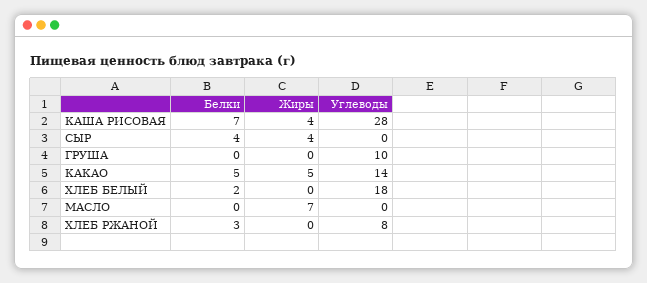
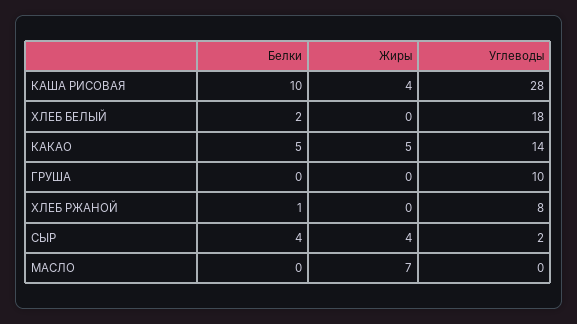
Белки, КАША РИСОВАЯ: 7 -> 10
Углеводы, СЫР: 0 -> 2
Белки, ХЛЕБ РЖАНОЙ: 3 -> 1

